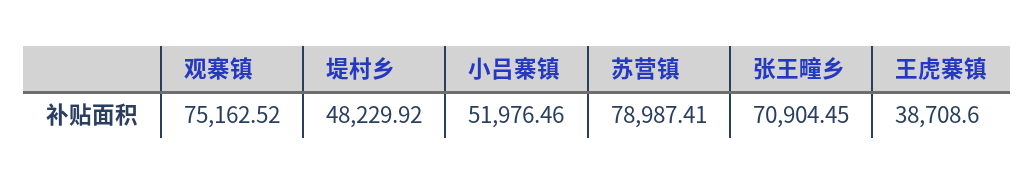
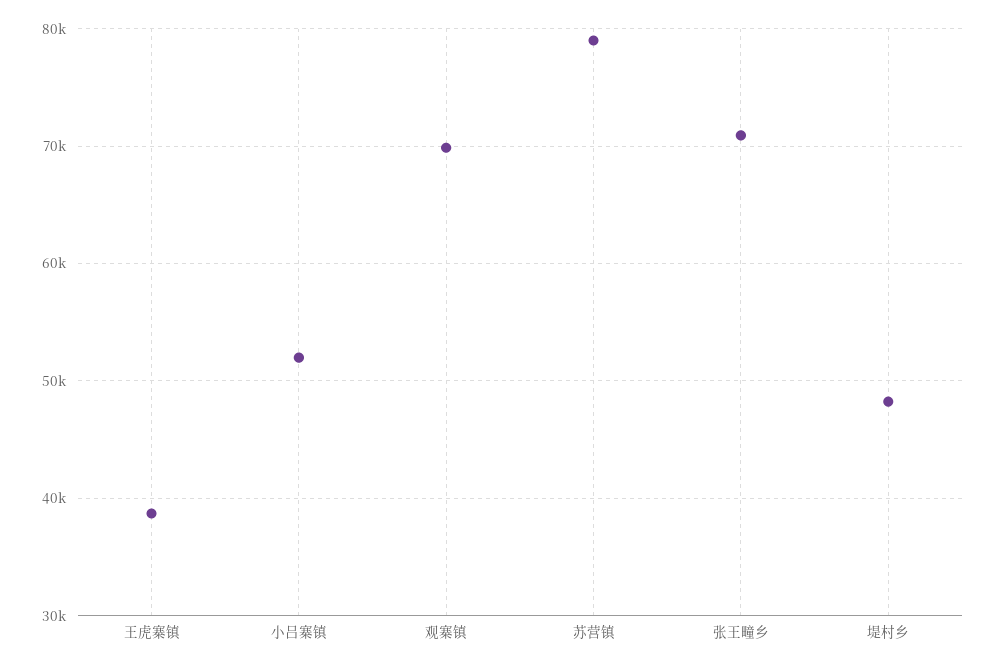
观寨镇: 75162.52 -> 70000

